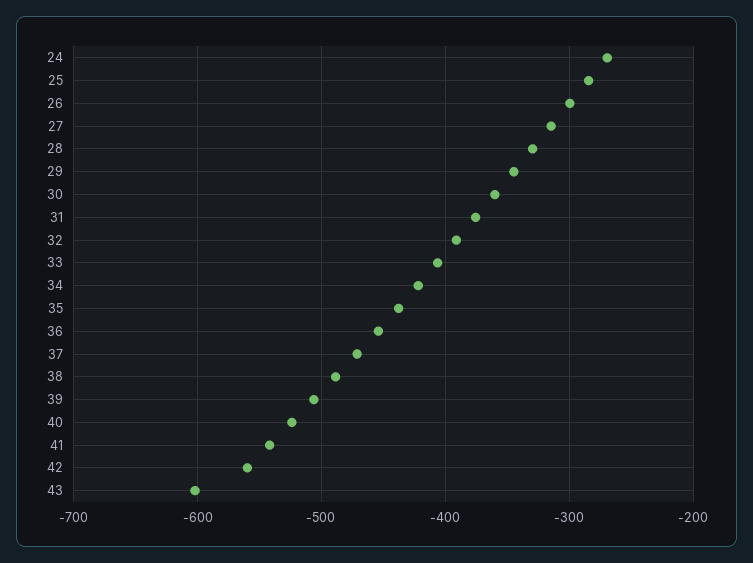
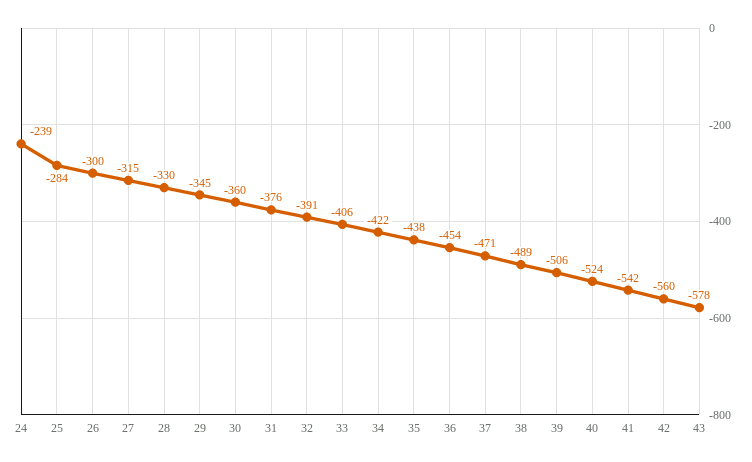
24: -270 -> -239
43: -600 -> -578

